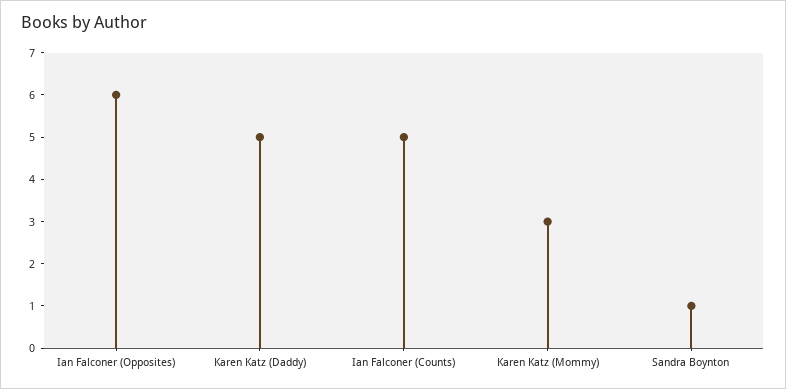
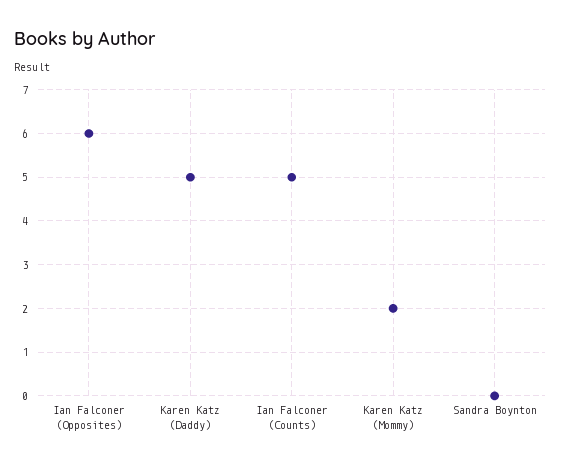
Karen Katz (Mommy): 3 -> 2
Sandra Boynton: 1 -> 0

